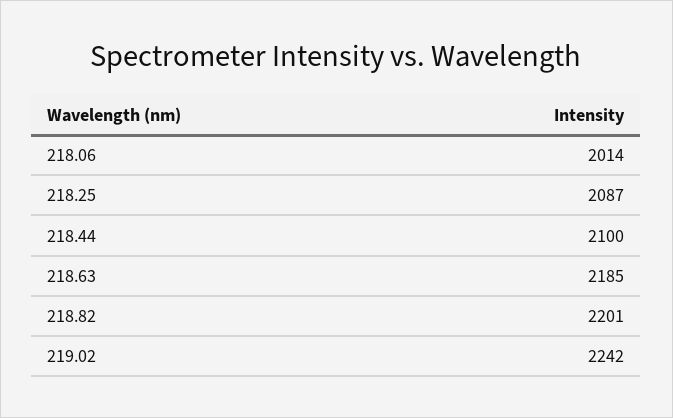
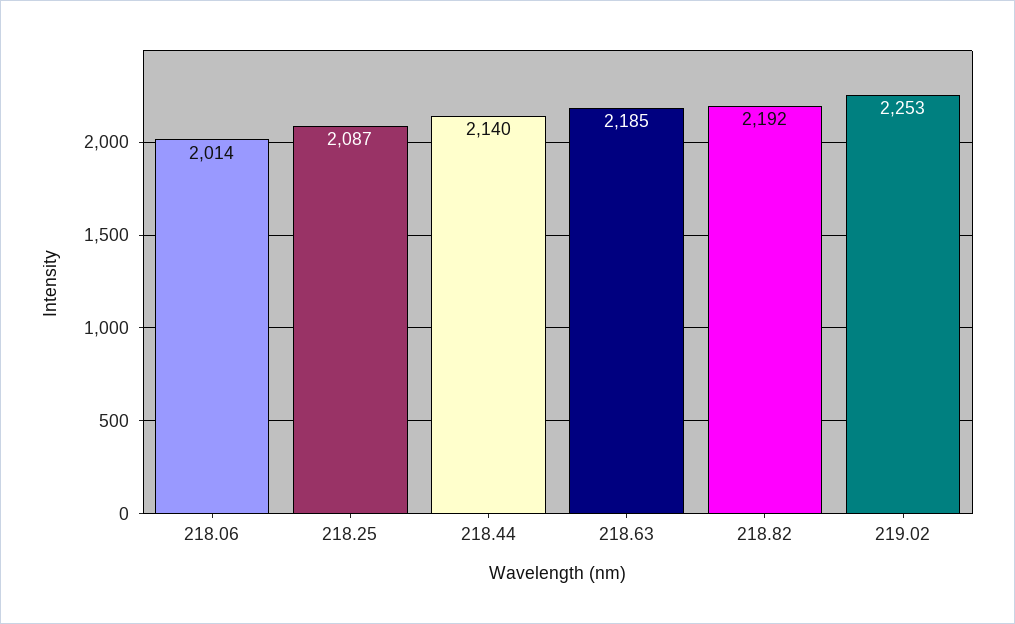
218.44: 2100 -> 2140
218.82: 2201 -> 2192
219.02: 2242 -> 2253

